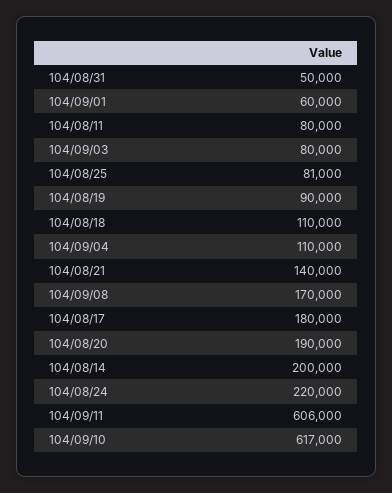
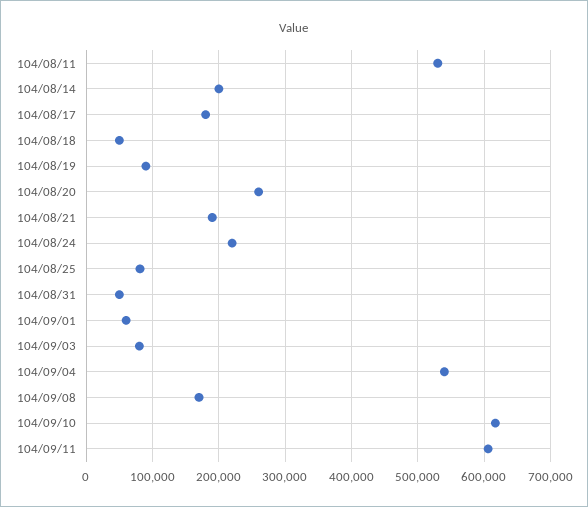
104/08/11: 80000 -> 530000
104/08/18: 110000 -> 50000
104/09/04: 110000 -> 540000
104/08/21: 140000 -> 190000
104/08/20: 190000 -> 260000

